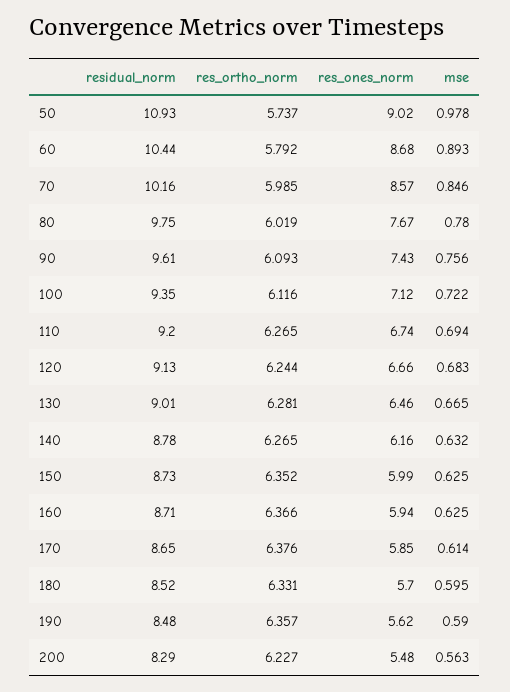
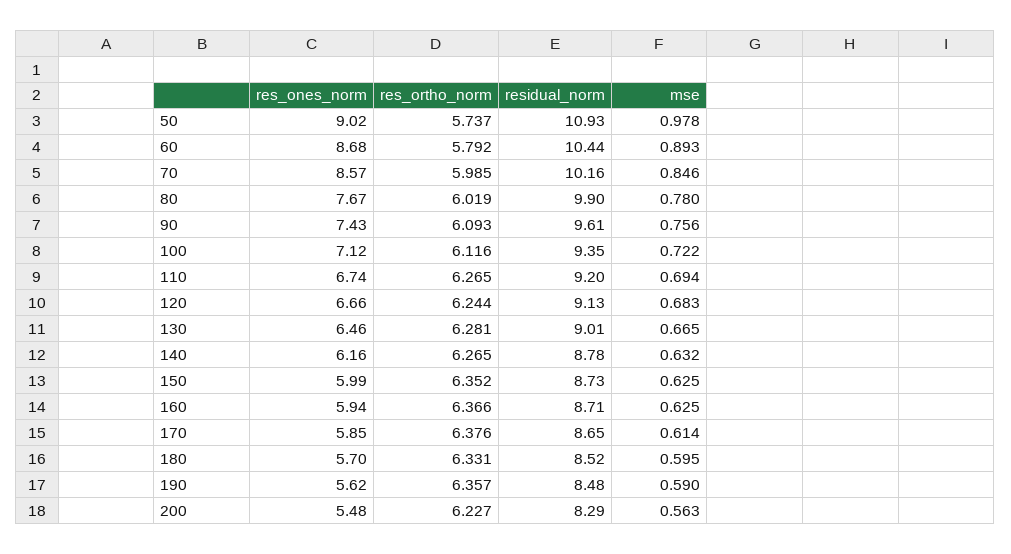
residual_norm, 80: 9.75 -> 9.9

